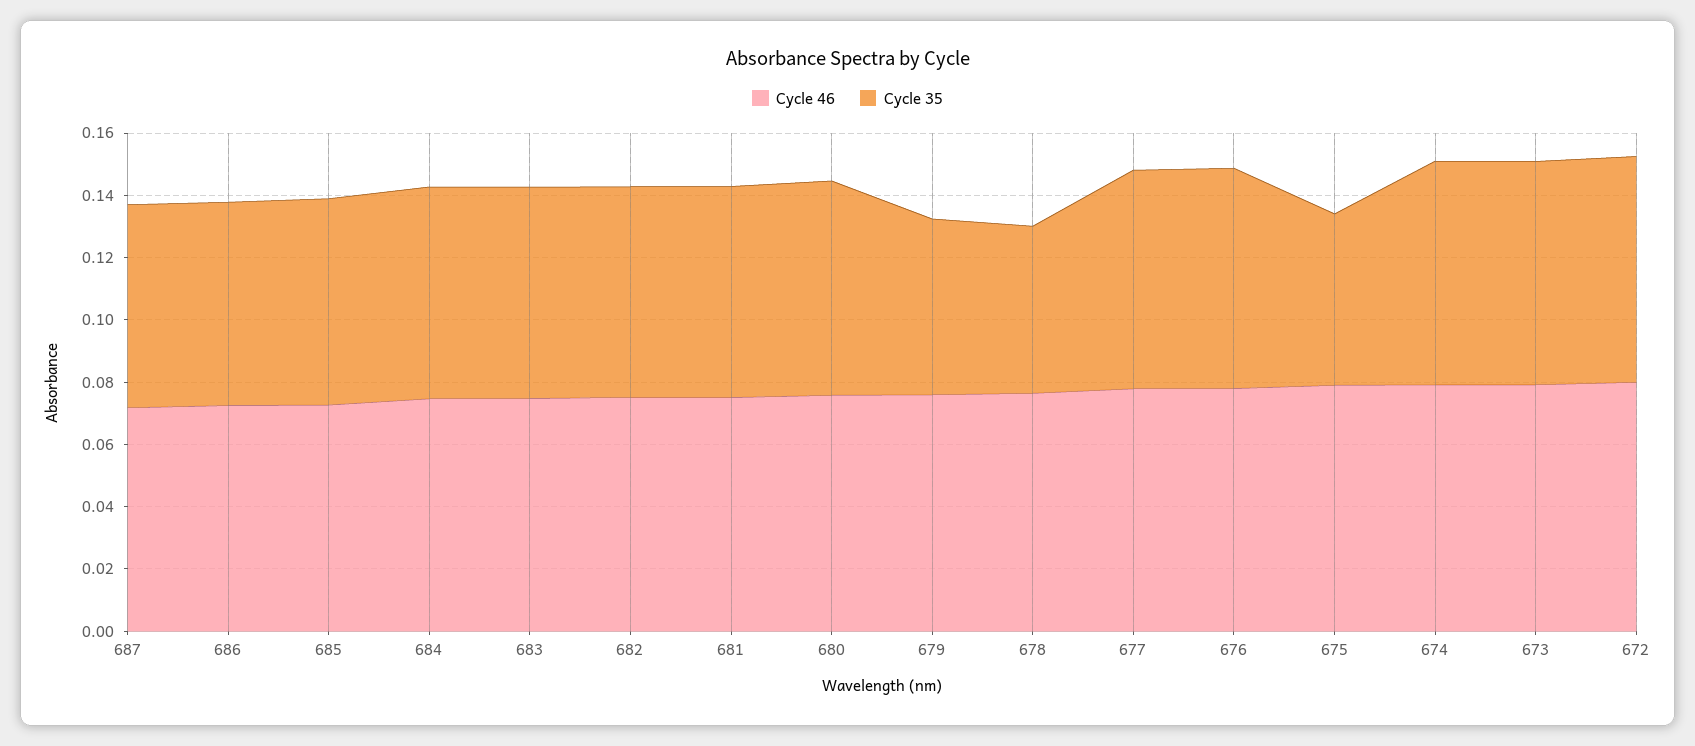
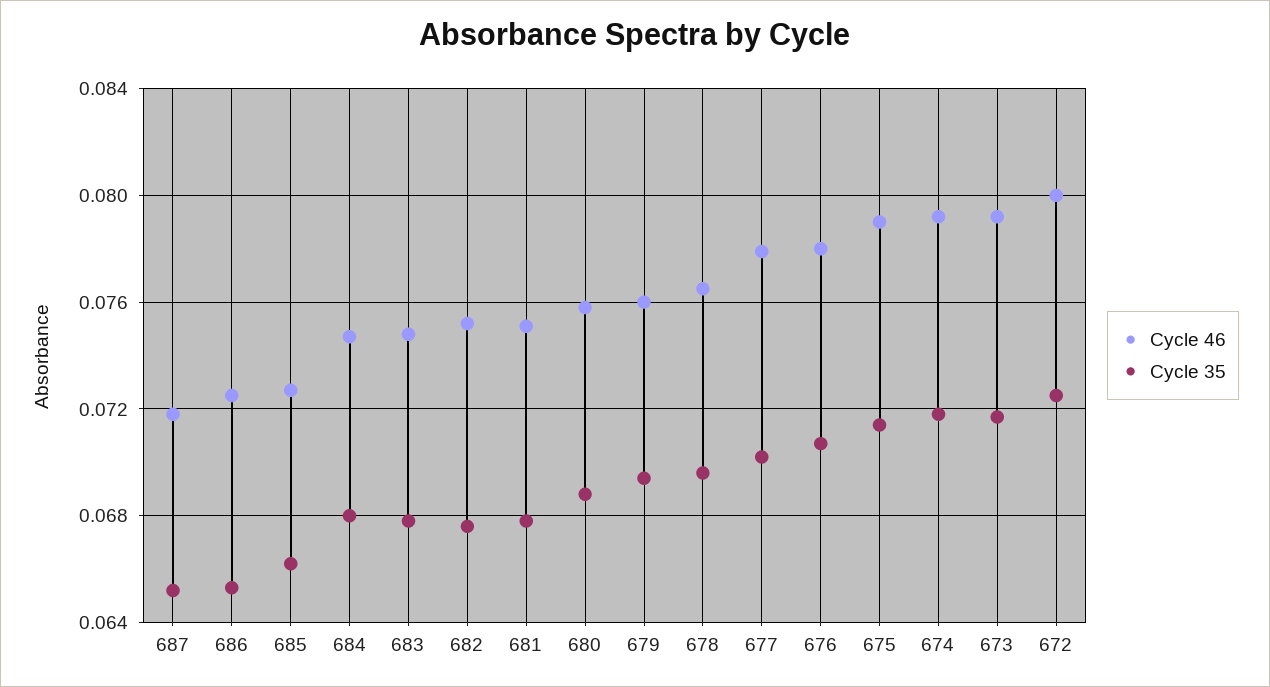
Cycle 35, 679: 0.055 -> 0.0695
Cycle 35, 678: 0.055 -> 0.0695
Cycle 35, 675: 0.055 -> 0.0715

